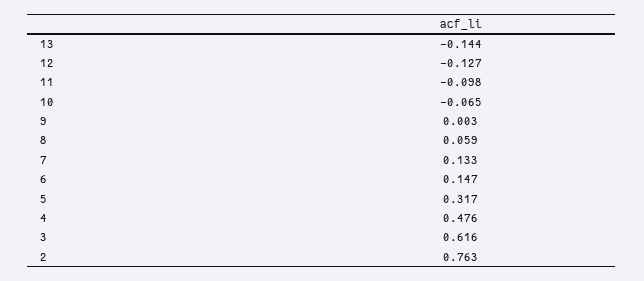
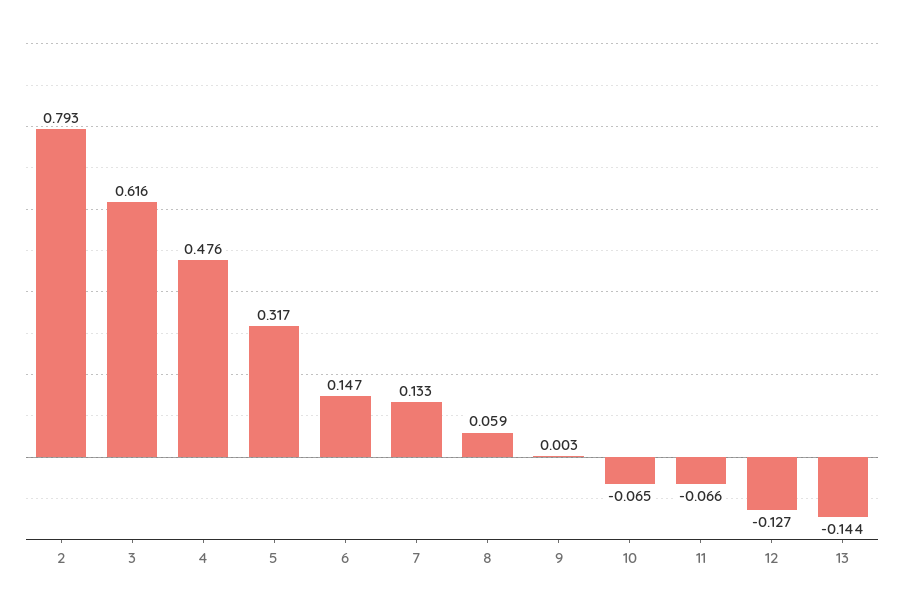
11: -0.098 -> -0.066
2: 0.763 -> 0.793

